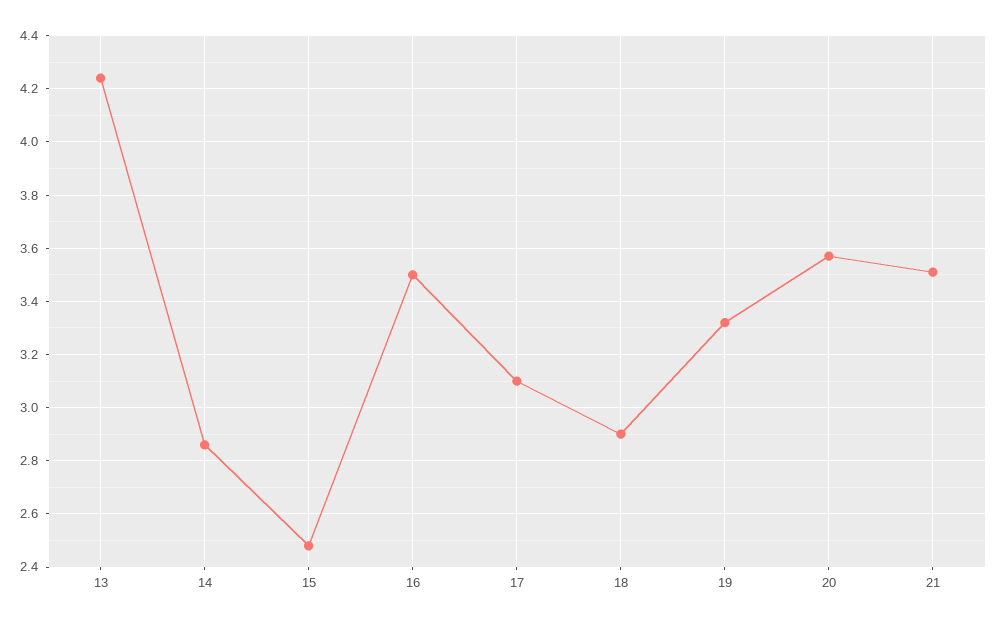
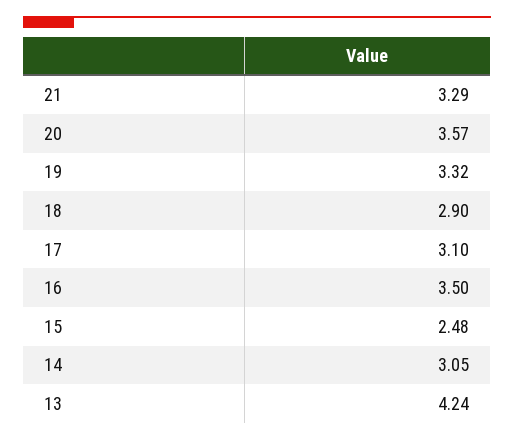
14: 2.85 -> 3.05
21: 3.5 -> 3.29

